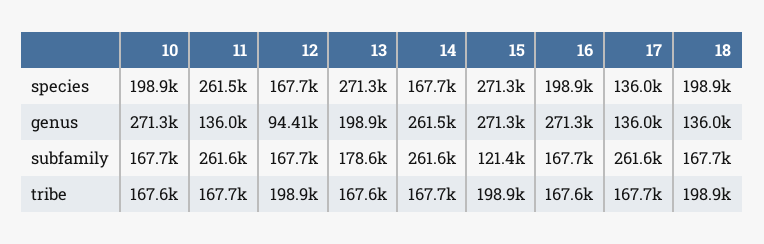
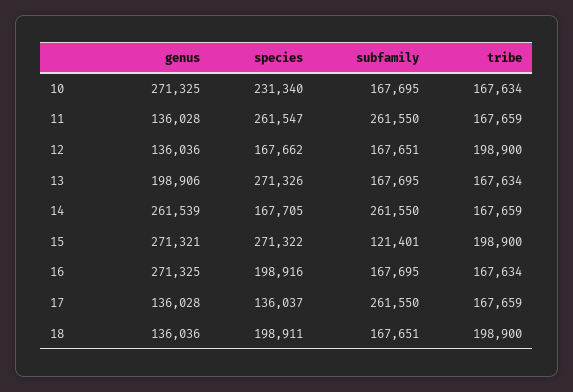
10, species: 198900 -> 231340
12, genus: 94410 -> 136036
13, subfamily: 178600 -> 167695

